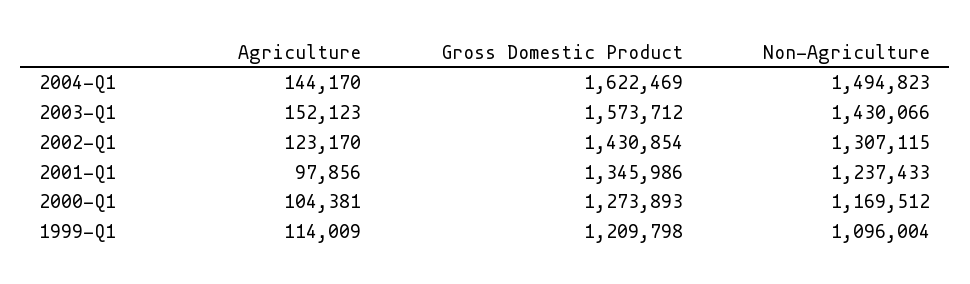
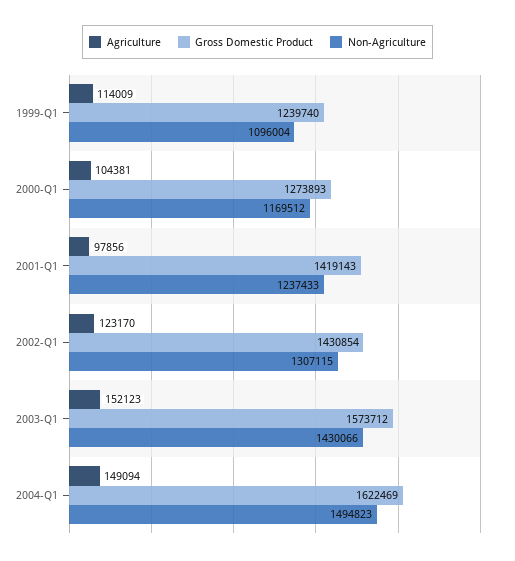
Agriculture, 2004-Q1: 144170 -> 149094
Gross Domestic Product, 2001-Q1: 1345986 -> 1419143
Gross Domestic Product, 1999-Q1: 1209798 -> 1239740

